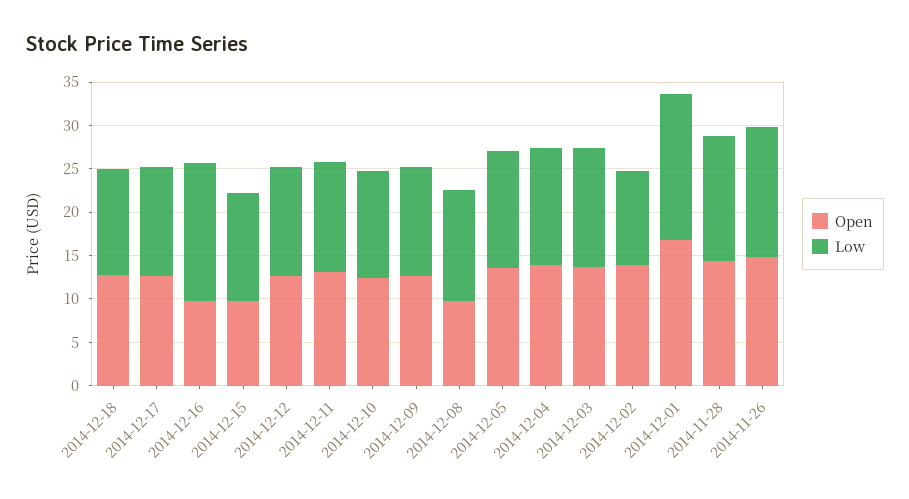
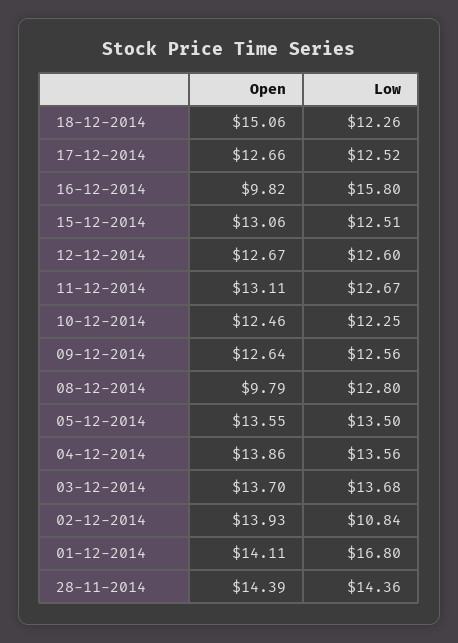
Open, 2014-12-18: 13 -> 15.06
Open, 2014-12-15: 10 -> 13.06
Open, 2014-12-01: 17 -> 14.11
Open, 2014-11-26: 15 -> none
Low, 2014-11-26: 15 -> none

